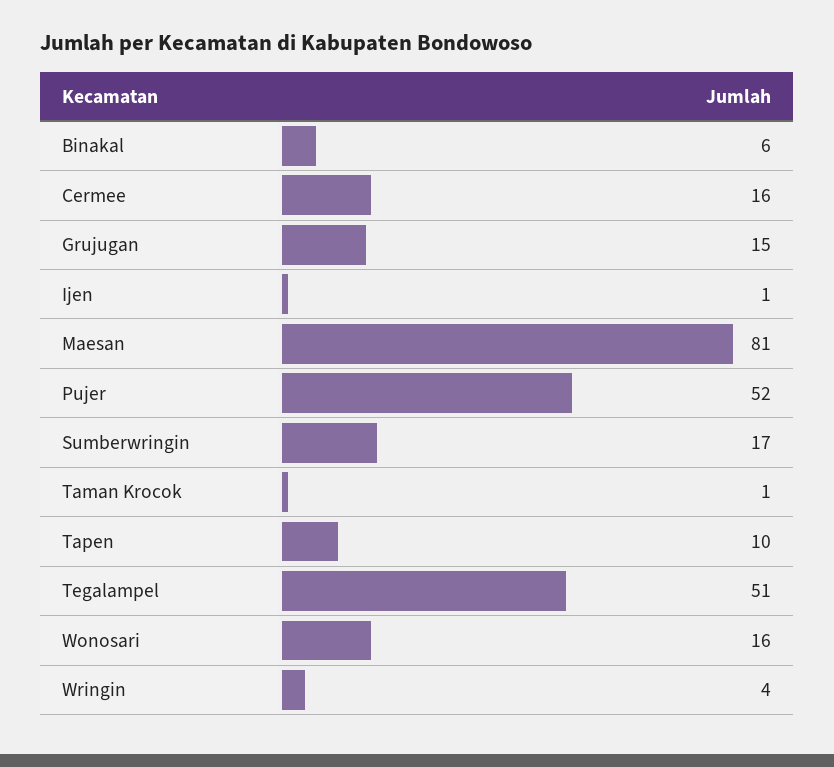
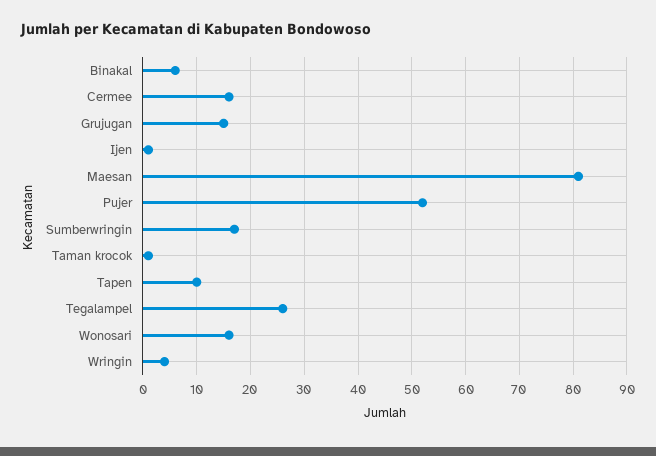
Tegalampel: 51 -> 25

